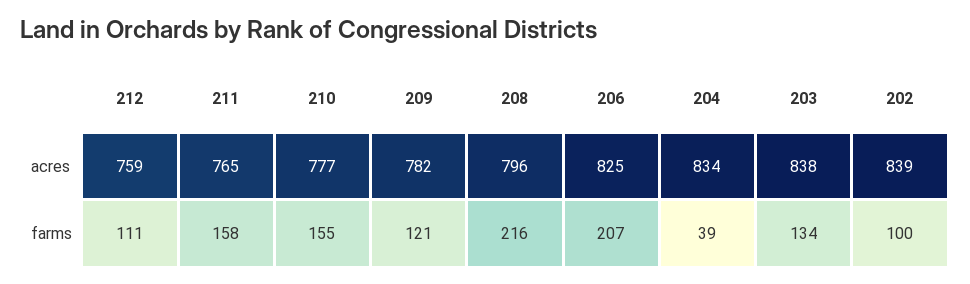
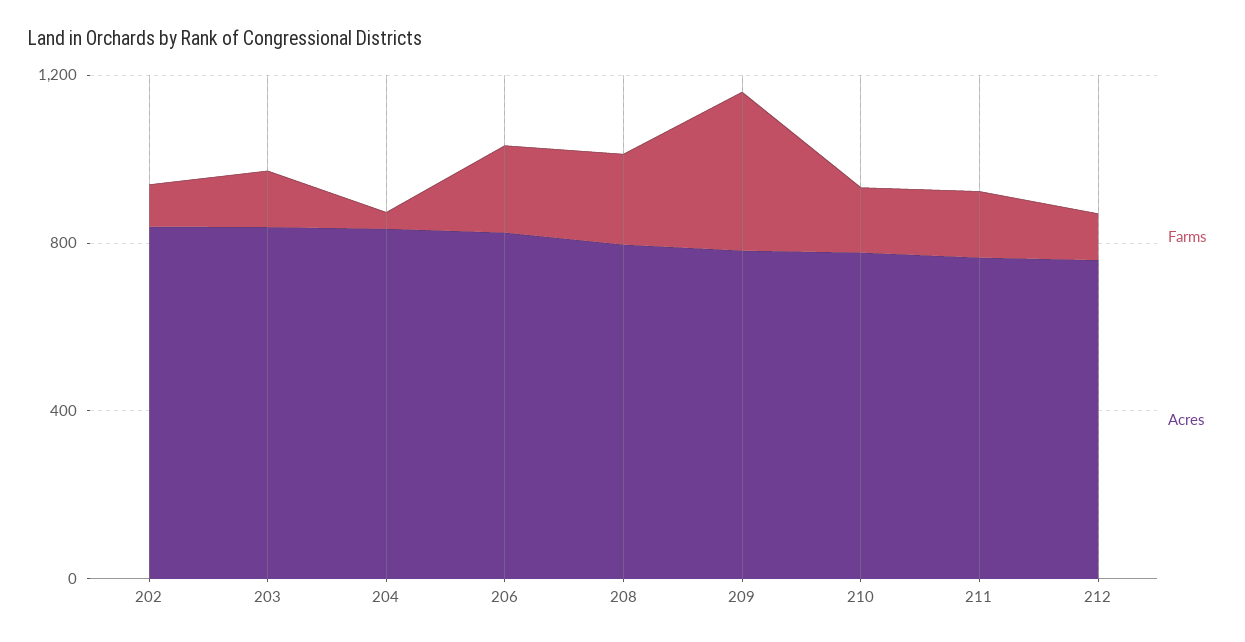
farms, 209: 121 -> 400

